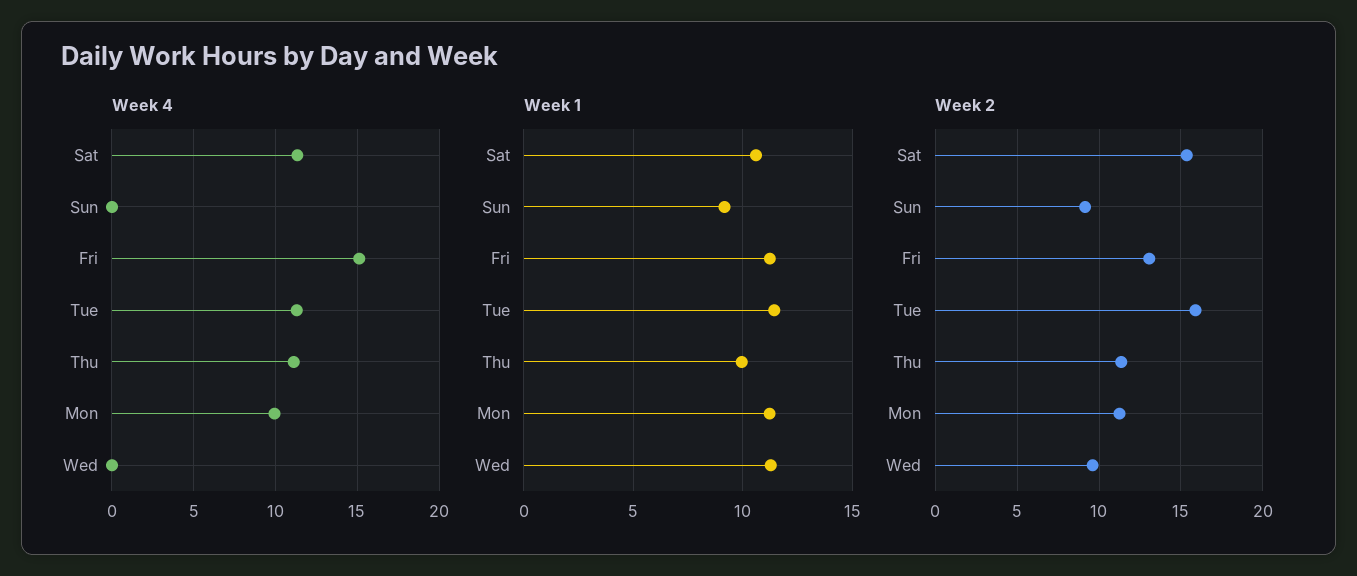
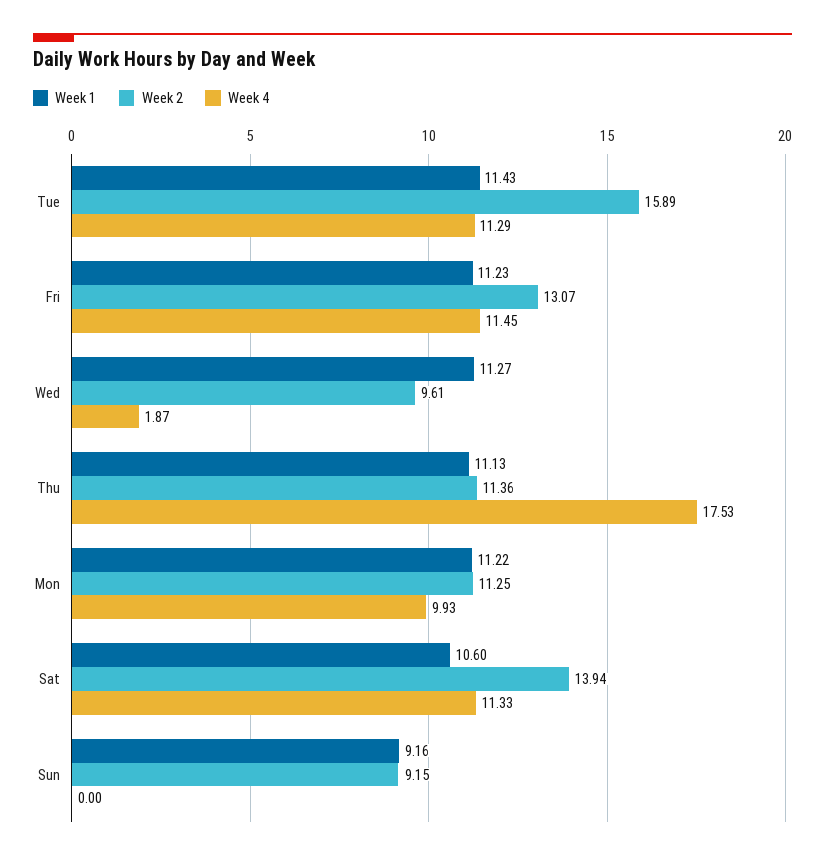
Week 4, Fri: 15 -> 11.45
Week 4, Thu: 11 -> 17.53
Week 4, Wed: 0 -> 1.87
Week 1, Thu: 10 -> 11.13
Week 2, Sat: 15.5 -> 13.94

